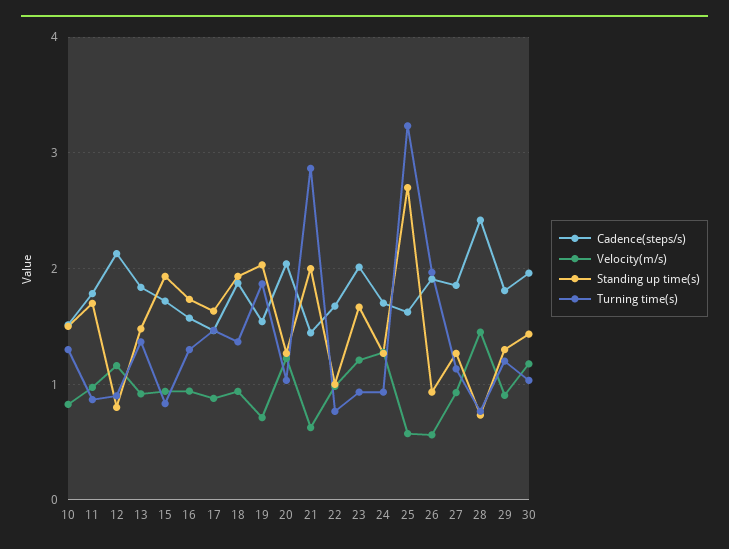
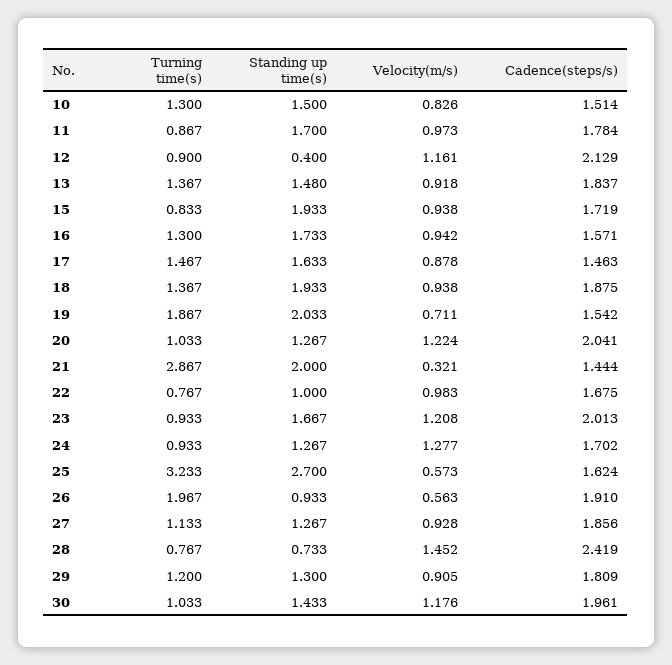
Standing up time(s), 12: 0.8 -> 0.4
Velocity(m/s), 21: 0.6 -> 0.321

